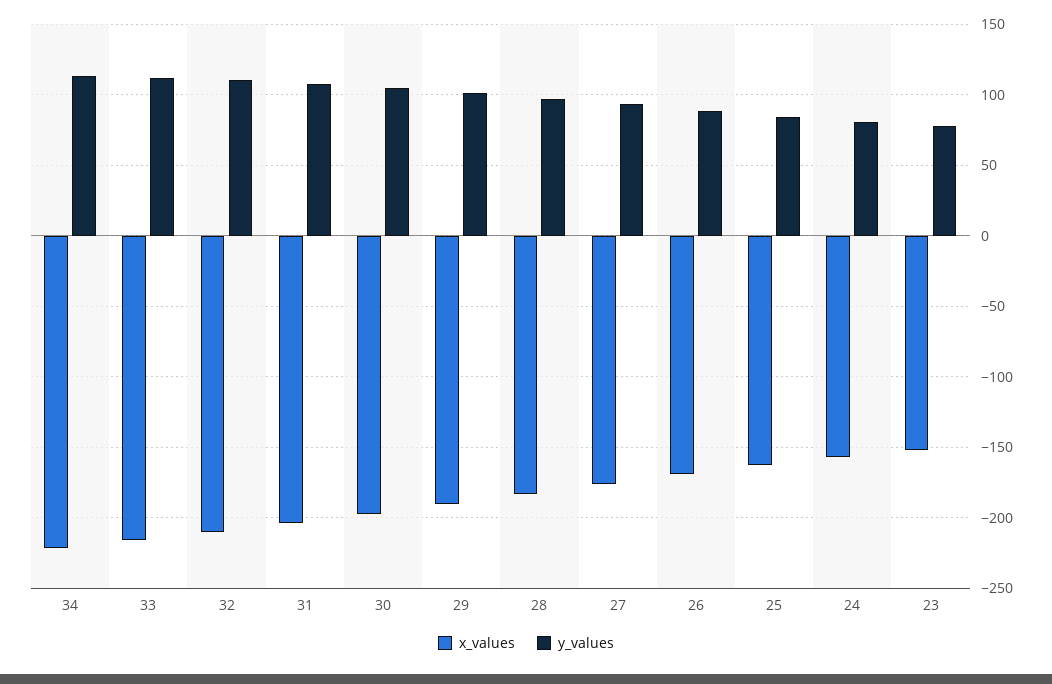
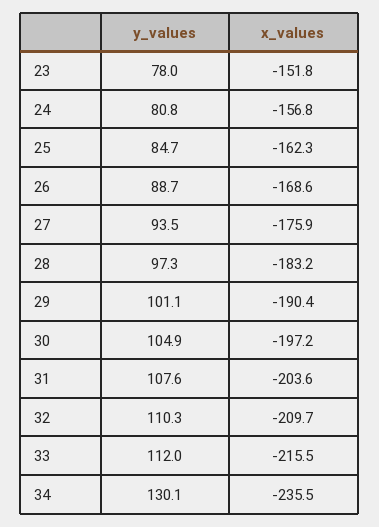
x_values, 34: -220 -> -235.5
y_values, 34: 115 -> 130.1

